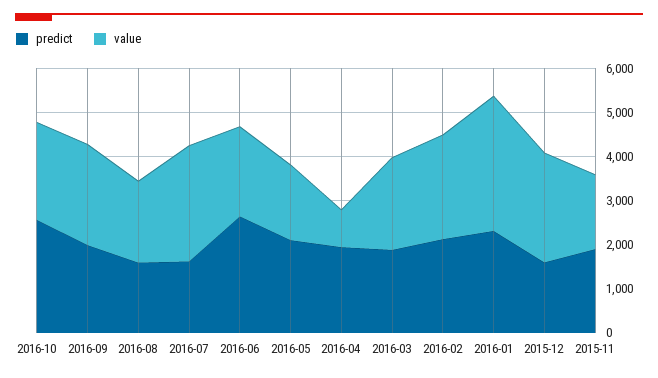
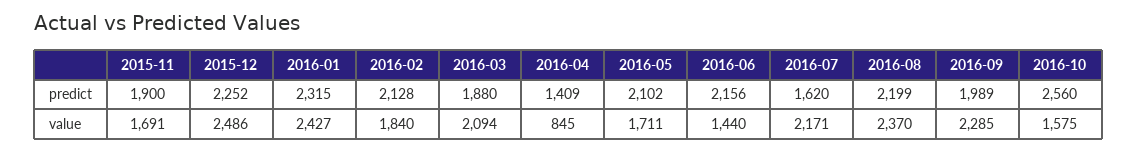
value, 2016-10: 2200 -> 1575
predict, 2016-08: 1600 -> 2199
value, 2016-08: 1800 -> 2370
value, 2016-07: 2600 -> 2171
predict, 2016-06: 2600 -> 2156
value, 2016-06: 2000 -> 1440
predict, 2016-04: 2000 -> 1409
value, 2016-02: 2400 -> 1840
value, 2016-01: 3000 -> 2427
predict, 2015-12: 1600 -> 2252

